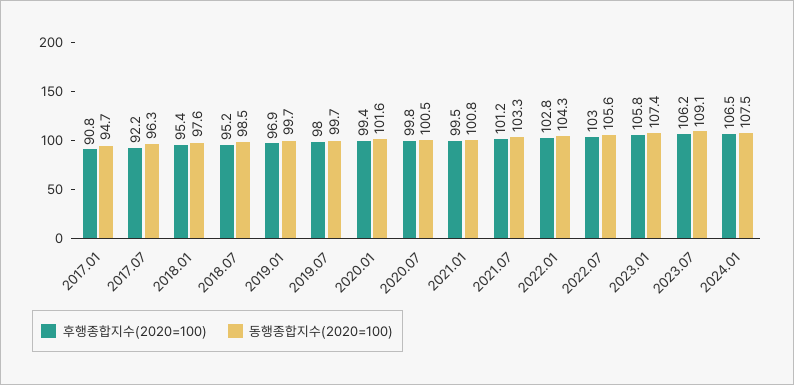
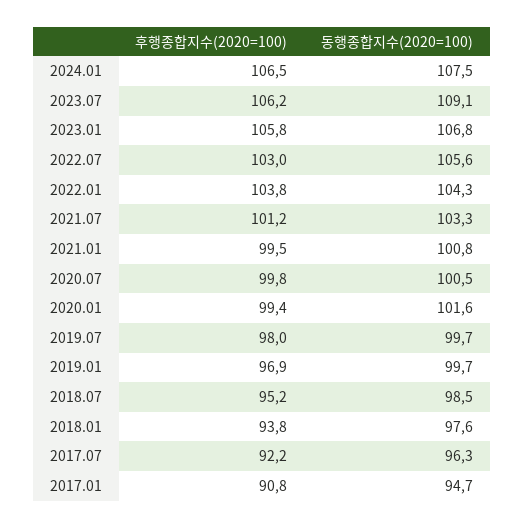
후행종합지수(2020=100), 2018.01: 95.4 -> 93.8
후행종합지수(2020=100), 2022.01: 102.8 -> 103.8
동행종합지수(2020=100), 2023.01: 107.4 -> 106.8

